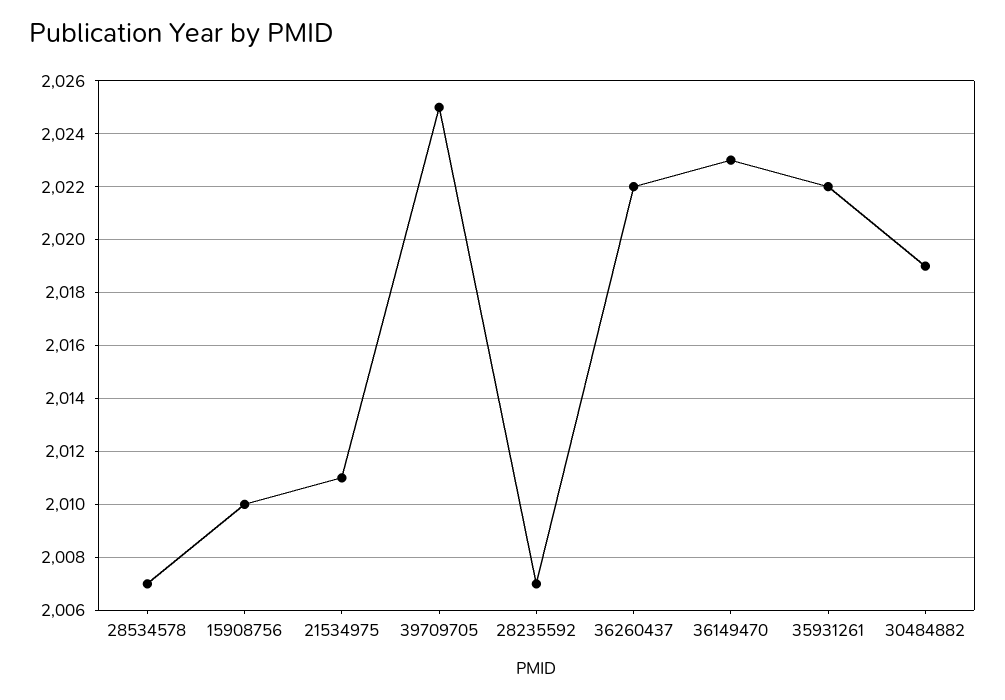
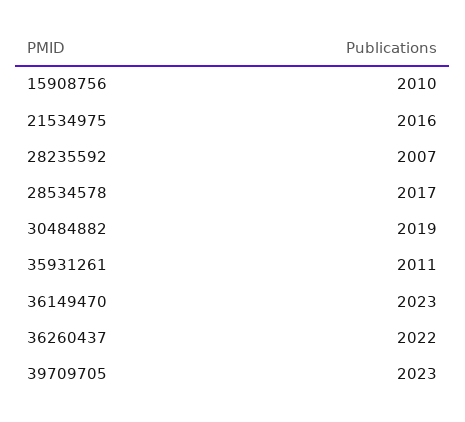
28534578: 2007 -> 2017
21534975: 2011 -> 2016
39709705: 2025 -> 2023
35931261: 2022 -> 2011

